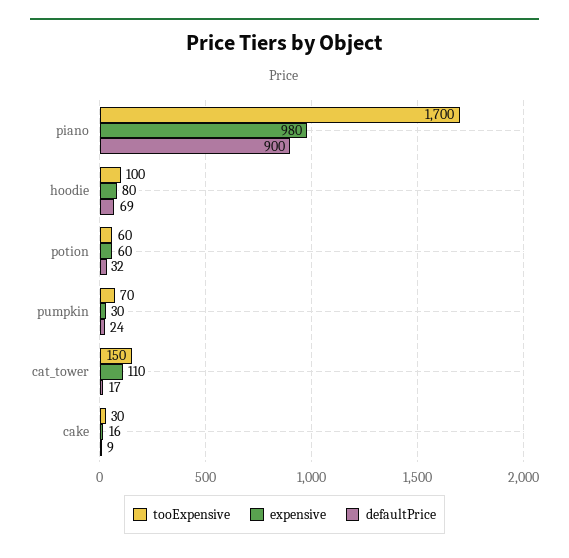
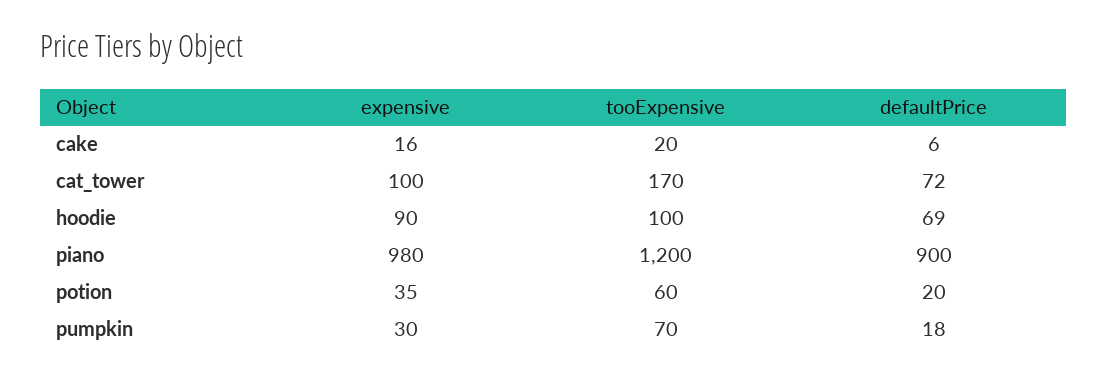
tooExpensive, piano: 1700 -> 1200
expensive, hoodie: 80 -> 90
expensive, potion: 60 -> 35
defaultPrice, potion: 32 -> 20
defaultPrice, pumpkin: 24 -> 18
tooExpensive, cat_tower: 150 -> 170
expensive, cat_tower: 110 -> 100
defaultPrice, cat_tower: 17 -> 72
tooExpensive, cake: 30 -> 20
defaultPrice, cake: 9 -> 6

